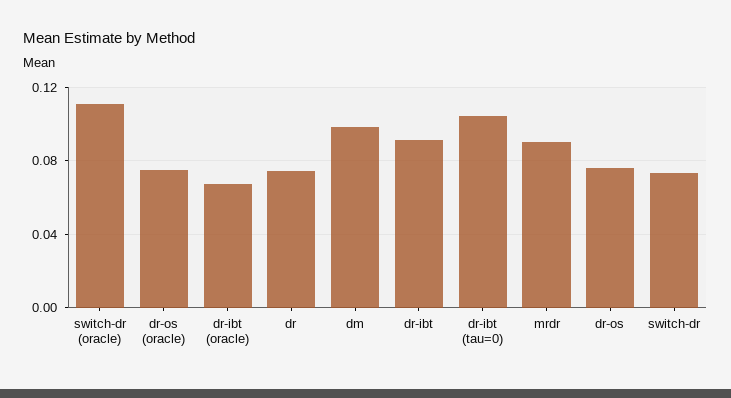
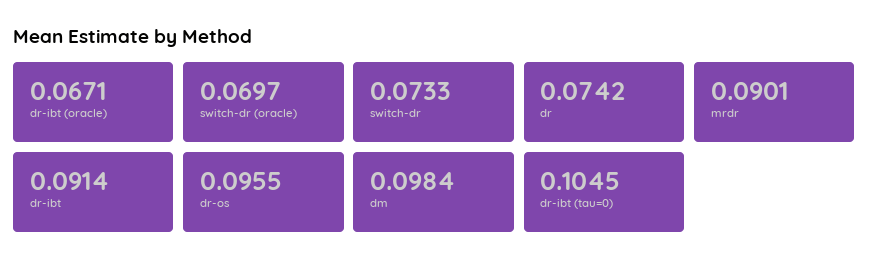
switch-dr (oracle): 0.11 -> 0.0697
dr-os (oracle): 0.075 -> none
dr-os: 0.075 -> 0.0955

